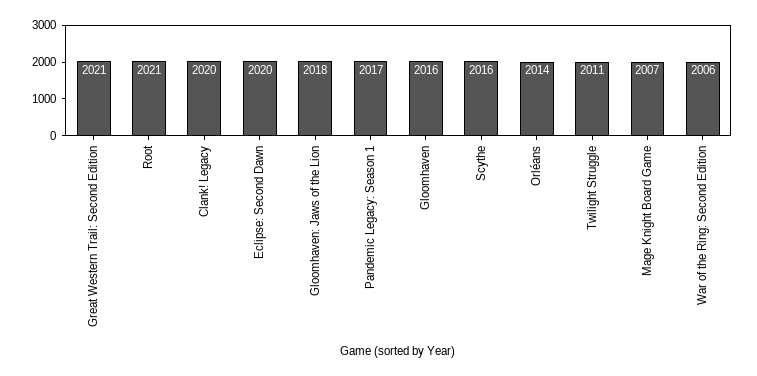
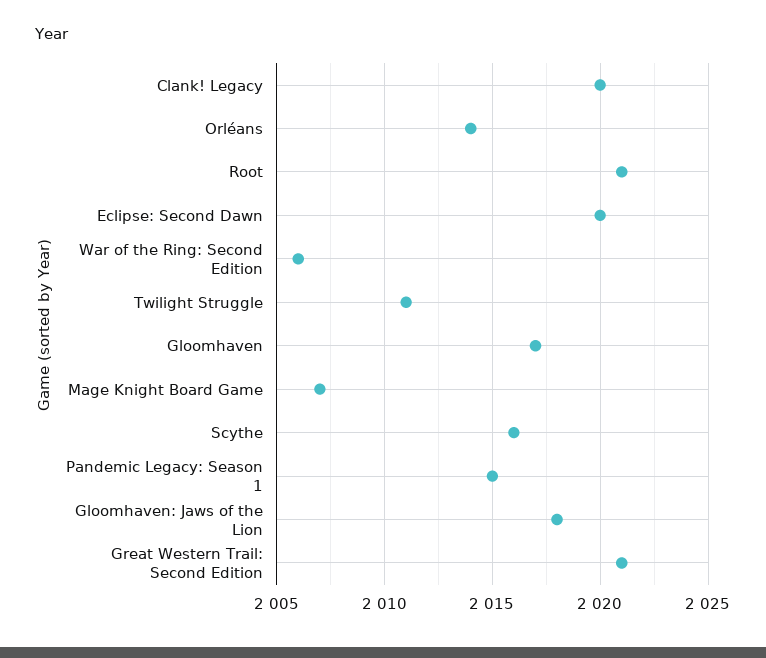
Pandemic Legacy: Season 1: 2017 -> 2015
Gloomhaven: 2016 -> 2017

